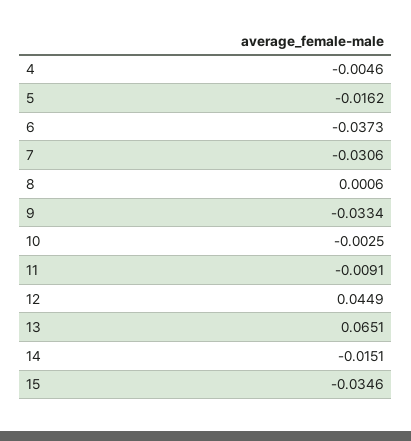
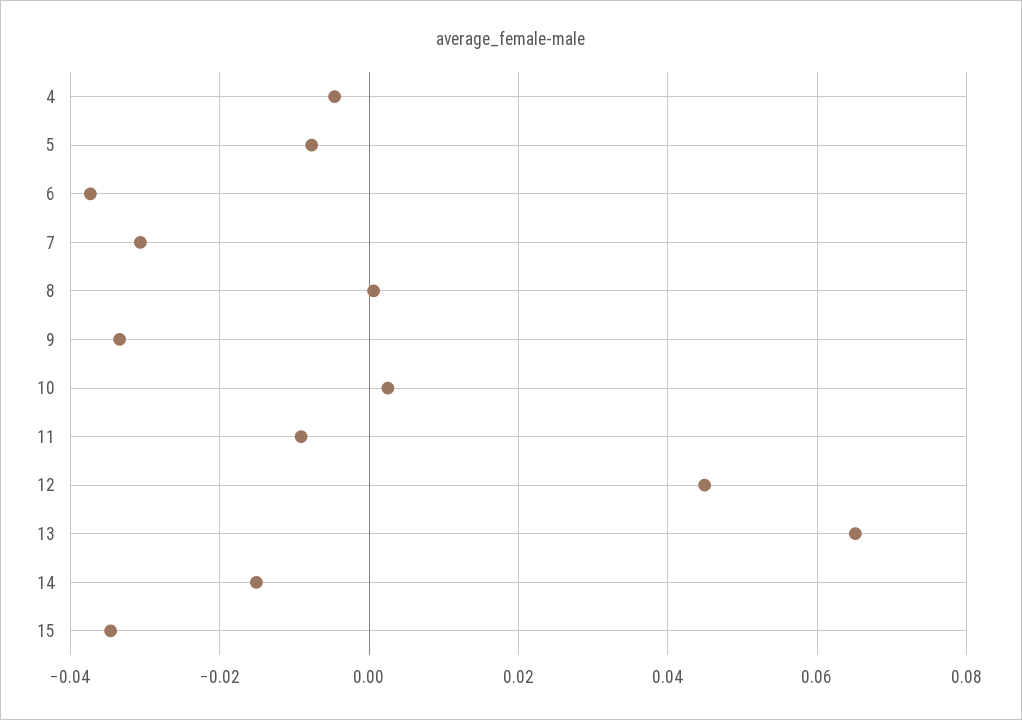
5: -0.0162 -> -0.008
10: -0.0025 -> 0.002

